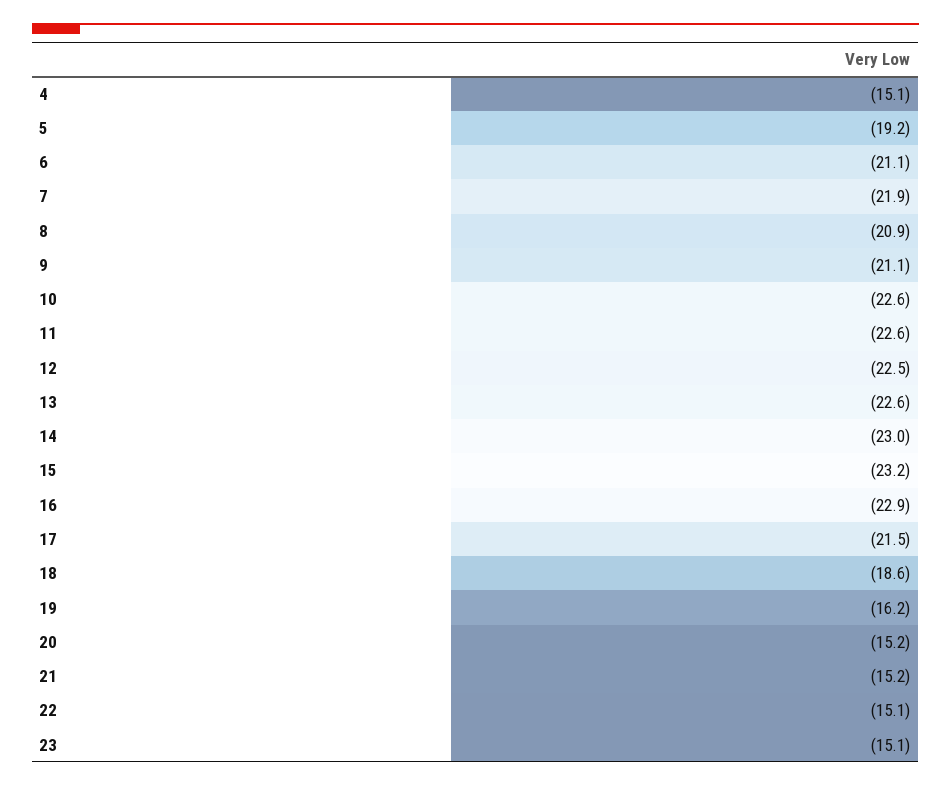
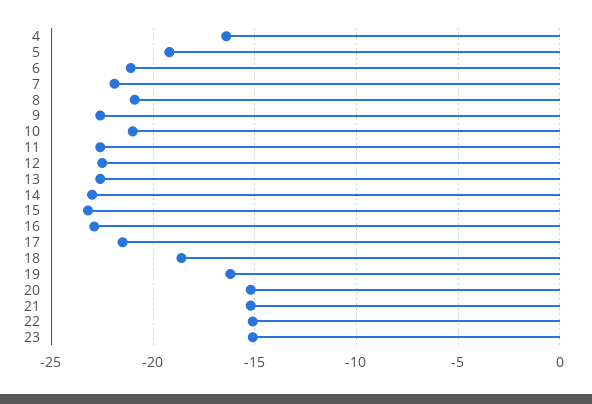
4: -15.1 -> -16.5
9: -21.1 -> -22.5
10: -22.6 -> -21

